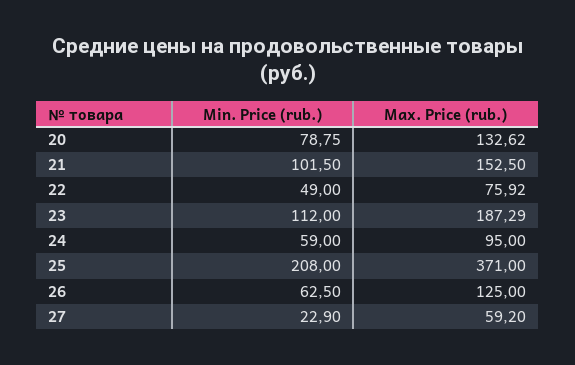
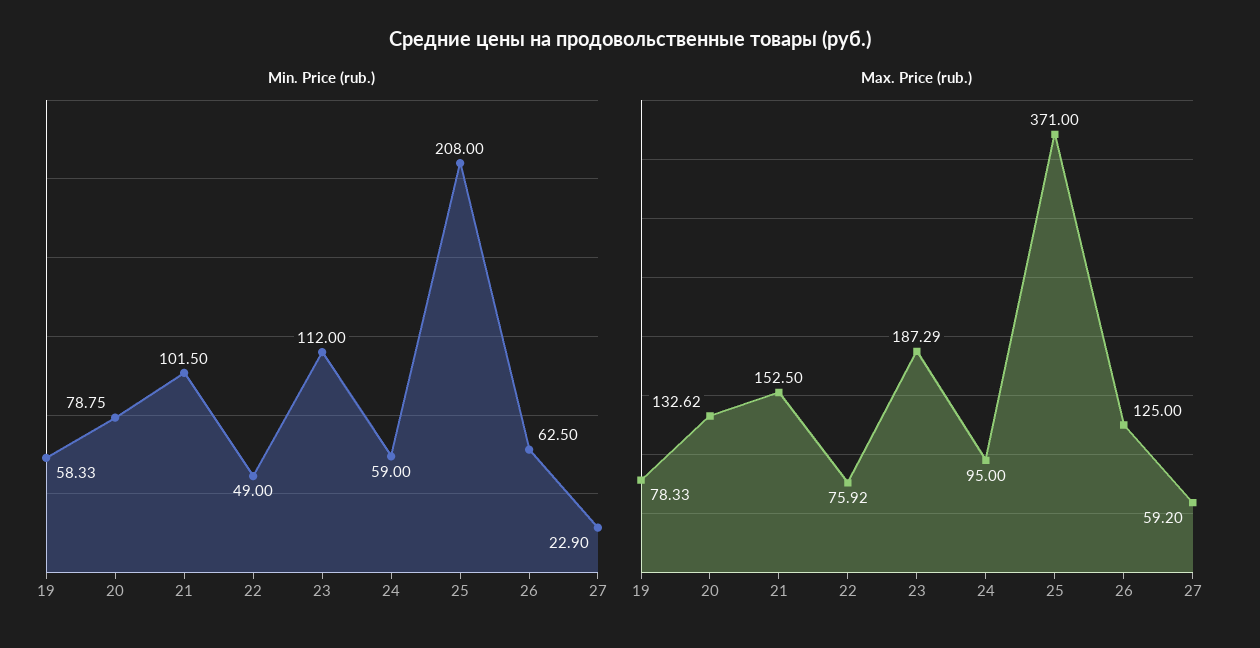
Min. Price (rub.), 19: none -> 58.33
Max. Price (rub.), 19: none -> 78.33

